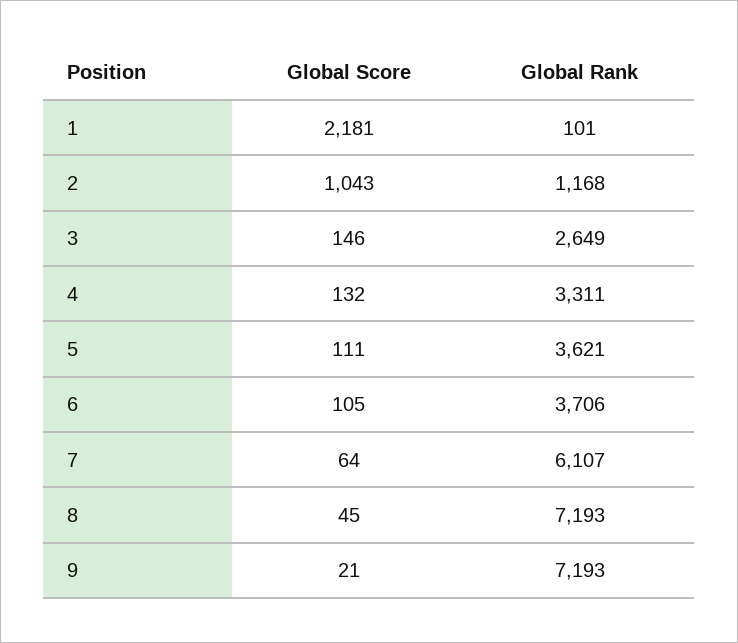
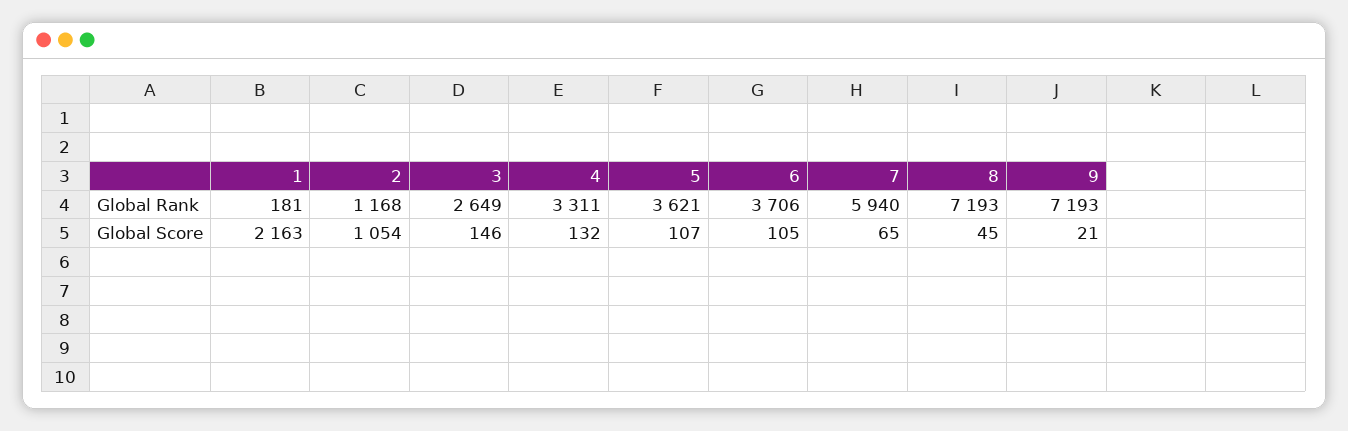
Global Score, 1: 2181 -> 2163
Global Rank, 1: 101 -> 181
Global Score, 2: 1043 -> 1054
Global Score, 5: 111 -> 107
Global Score, 7: 64 -> 65
Global Rank, 7: 6107 -> 5940

